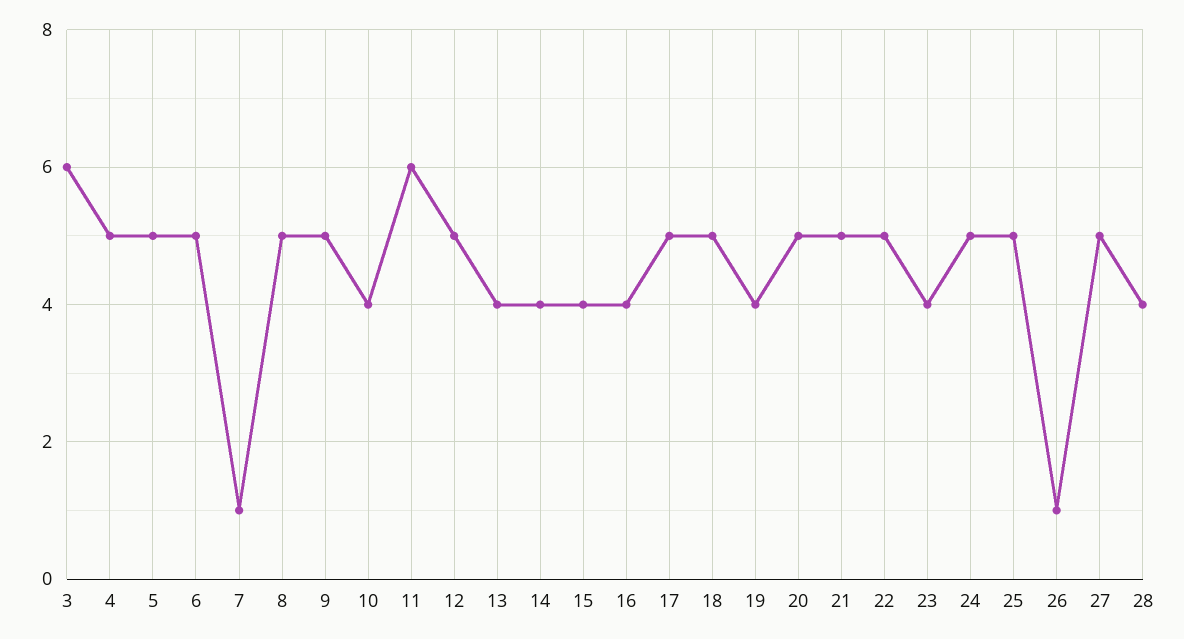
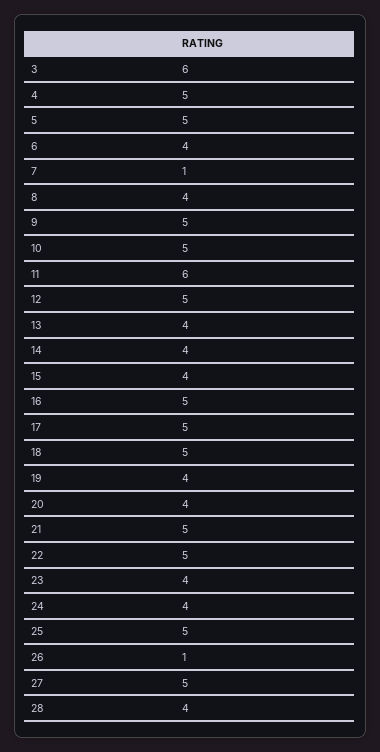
6: 5 -> 4
8: 5 -> 4
10: 4 -> 5
16: 4 -> 5
20: 5 -> 4
24: 5 -> 4

